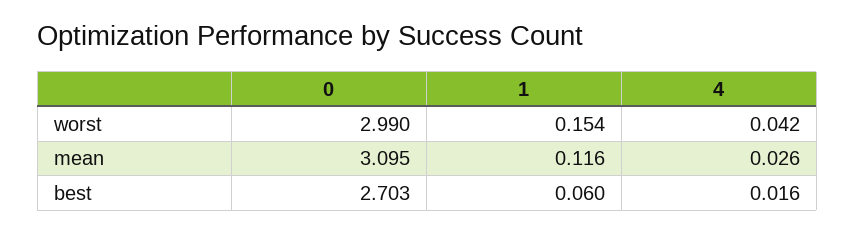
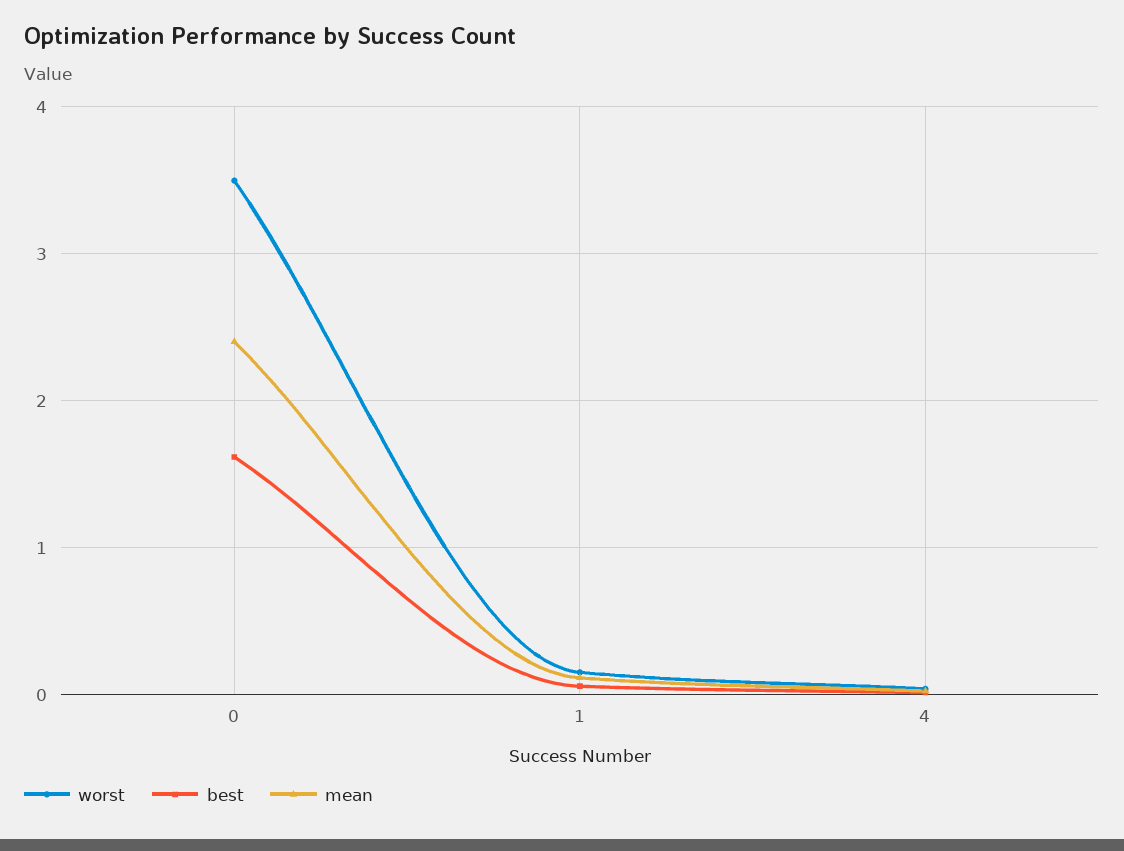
worst, 0: 2.99 -> 3.5
mean, 0: 3.095 -> 2.4
best, 0: 2.703 -> 1.6

